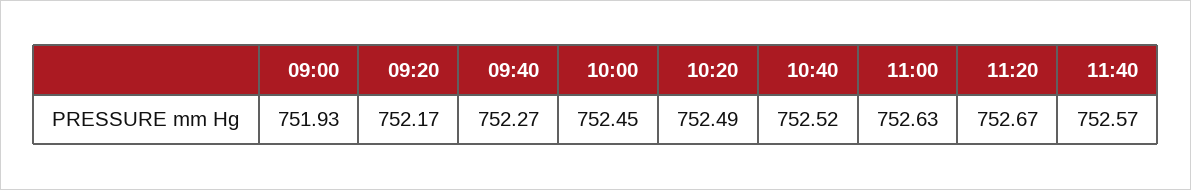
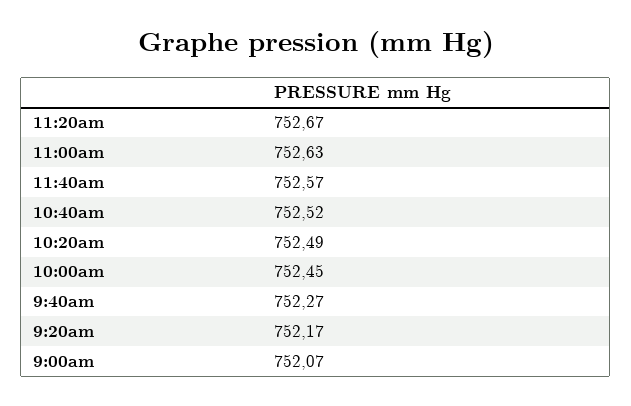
09:00: 751.93 -> 752.07

